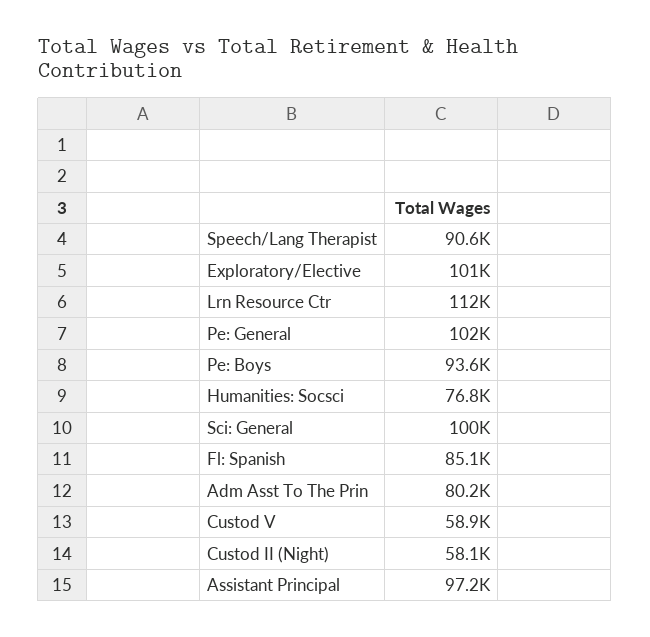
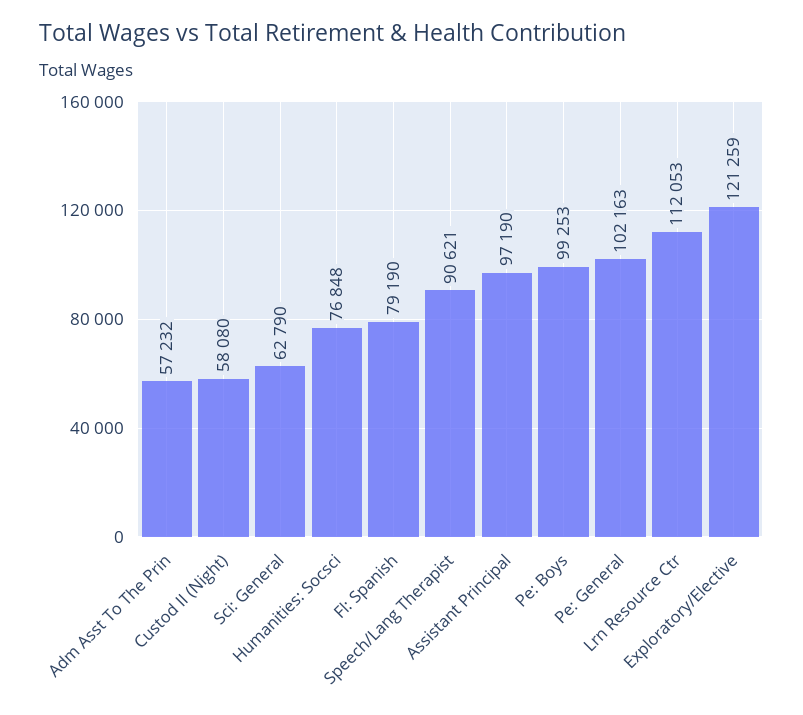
Exploratory/Elective: 101000 -> 121259
Pe: Boys: 93600 -> 99253
Sci: General: 100000 -> 62790
Fl: Spanish: 85100 -> 79190
Adm Asst To The Prin: 80200 -> 57232
Custod V: 58900 -> none

